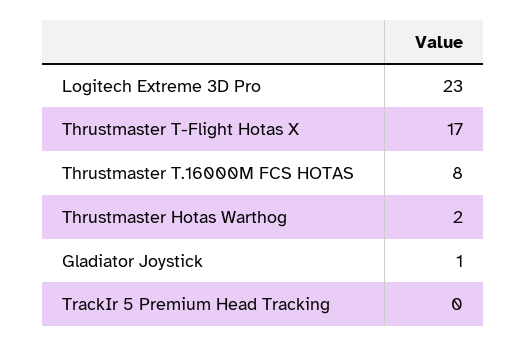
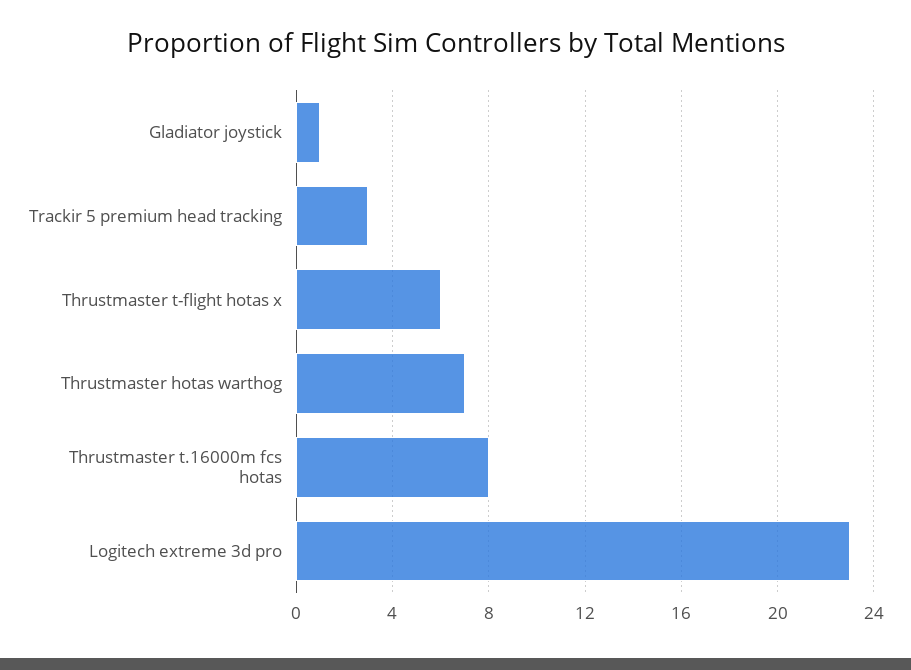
Thrustmaster T-Flight Hotas X: 17 -> 6
Thrustmaster Hotas Warthog: 2 -> 7
TrackIr 5 Premium Head Tracking: 0 -> 3

